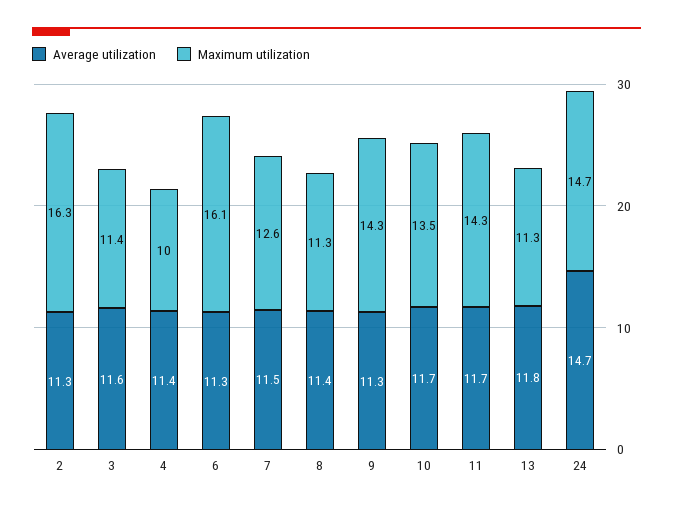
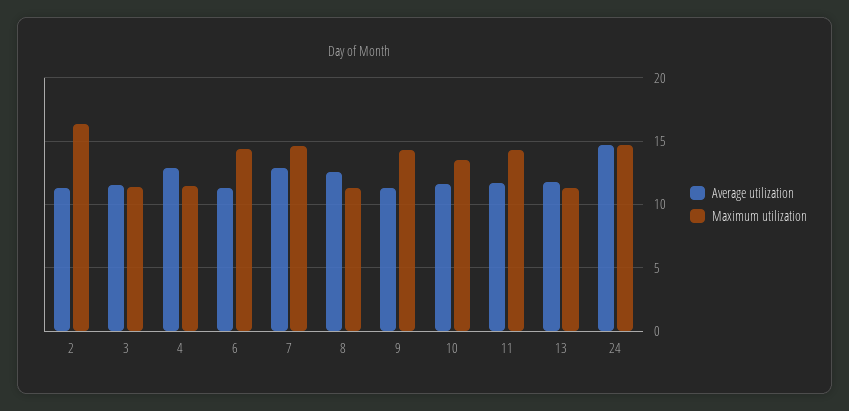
Average utilization, 4: 11.4 -> 13
Maximum utilization, 4: 10 -> 11.5
Maximum utilization, 6: 16.1 -> 14.5
Average utilization, 7: 11.5 -> 13
Maximum utilization, 7: 12.6 -> 14.5
Average utilization, 8: 11.4 -> 12.5

